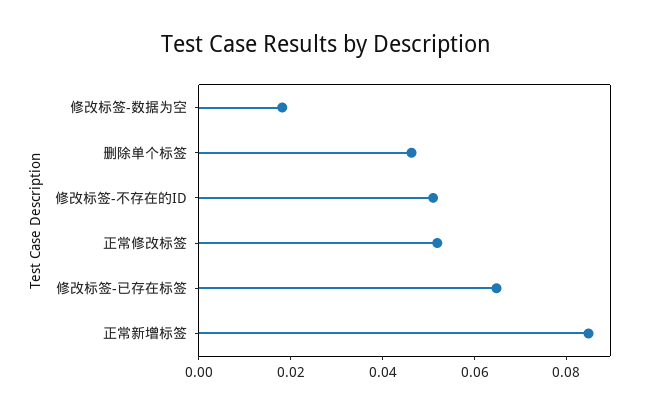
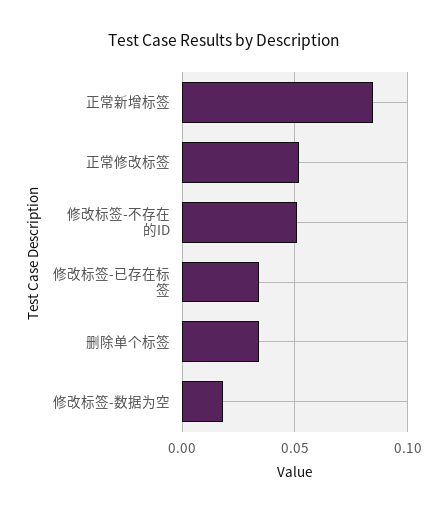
删除单个标签: 0.045 -> 0.035
修改标签-已存在标签: 0.065 -> 0.035

